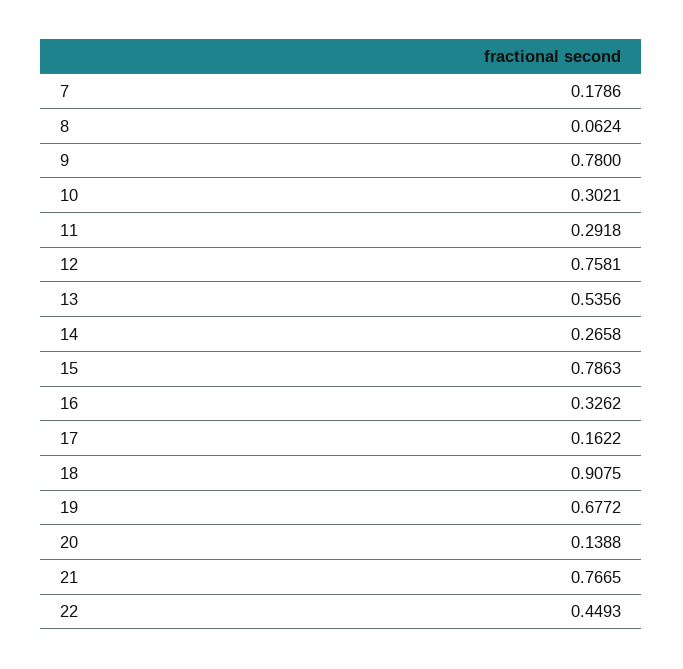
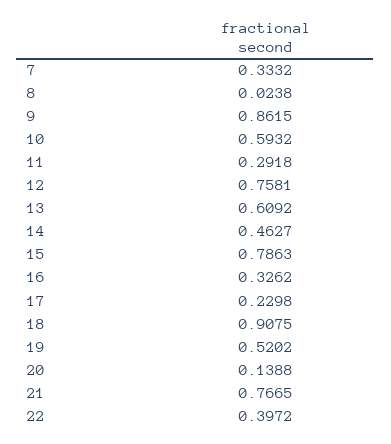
7: 0.1786 -> 0.3332
8: 0.0624 -> 0.0238
9: 0.78 -> 0.8615
10: 0.3021 -> 0.5932
13: 0.5356 -> 0.6092
14: 0.2658 -> 0.4627
17: 0.1622 -> 0.2298
19: 0.6772 -> 0.5202
22: 0.4493 -> 0.3972

